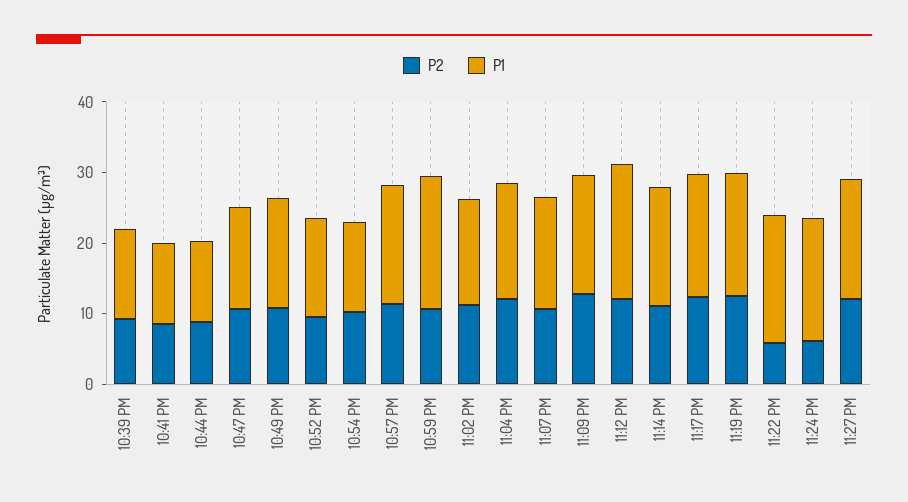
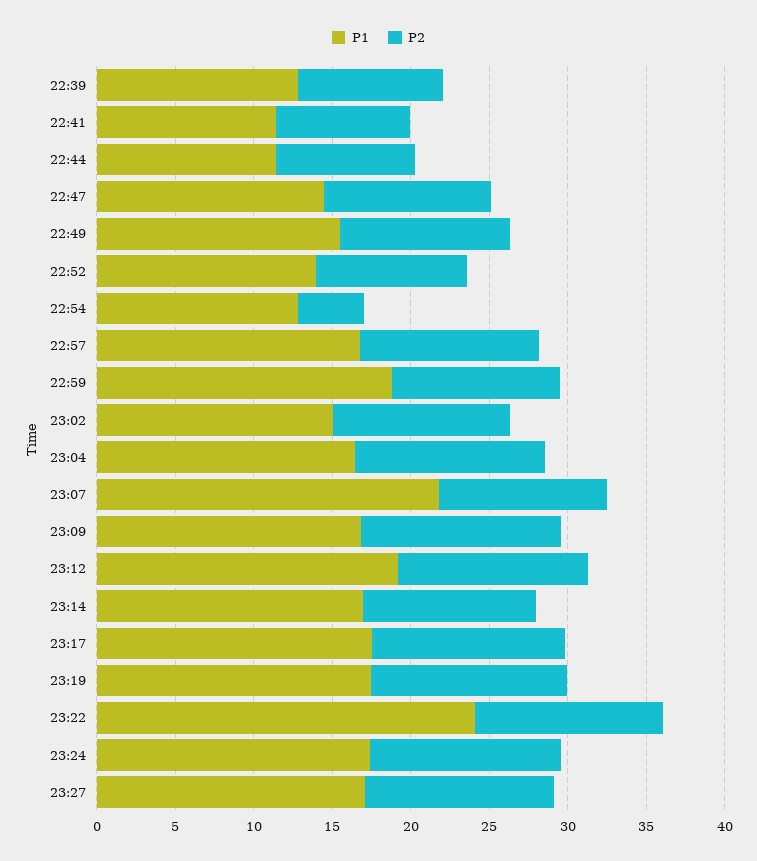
P2, 10:54 PM: 10 -> 4
P1, 11:07 PM: 16 -> 22
P2, 11:22 PM: 6 -> 12
P1, 11:22 PM: 18 -> 24
P2, 11:24 PM: 6 -> 12

